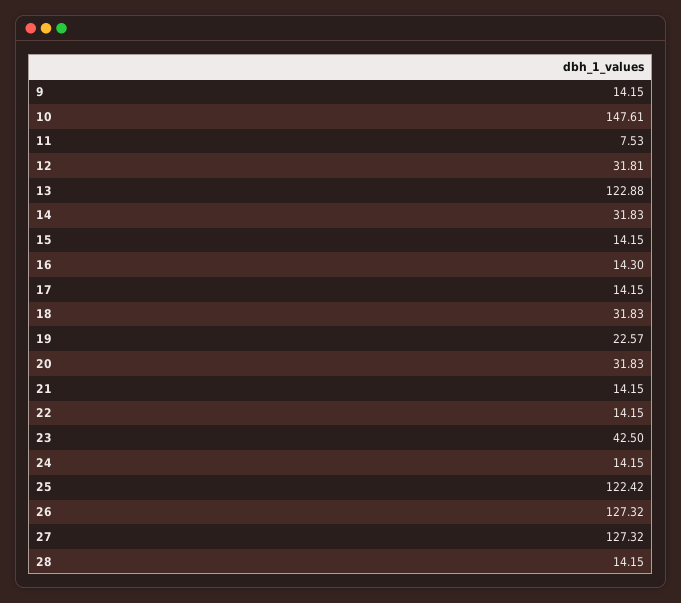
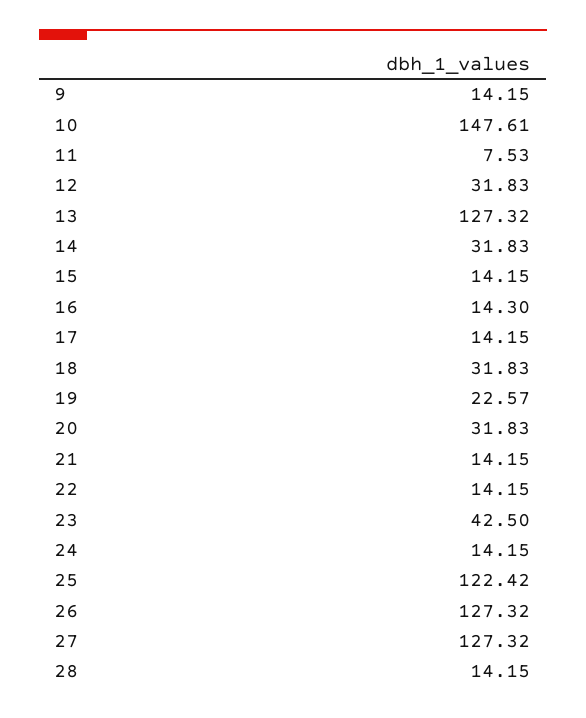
12: 31.81 -> 31.83
13: 122.88 -> 127.32

